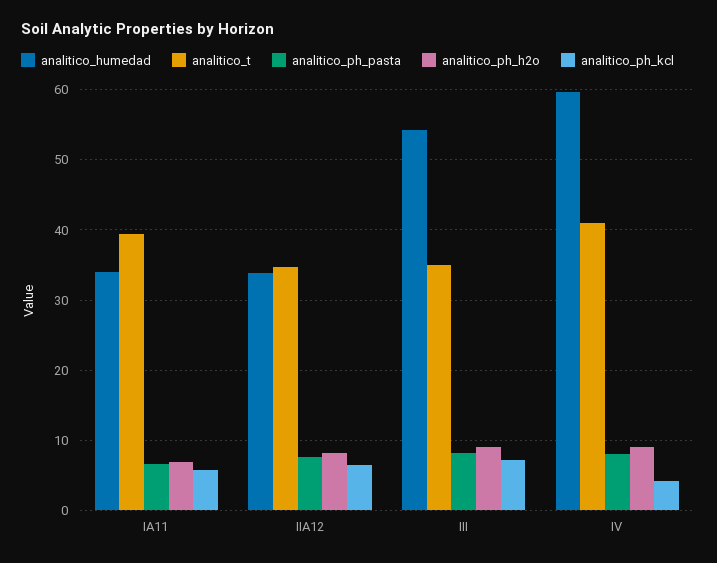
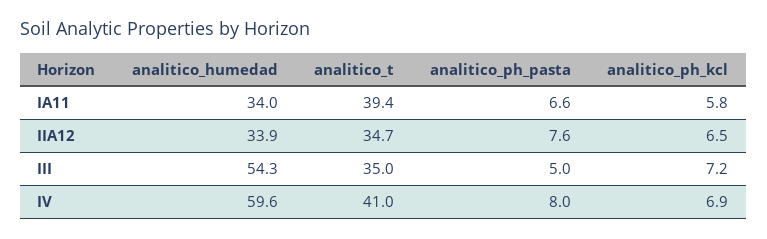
analitico_ph_h2o, IA11: 7 -> none
analitico_ph_h2o, IIA12: 8 -> none
analitico_ph_pasta, III: 8 -> 5
analitico_ph_h2o, III: 9 -> none
analitico_ph_h2o, IV: 9 -> none
analitico_ph_kcl, IV: 4 -> 6.9

